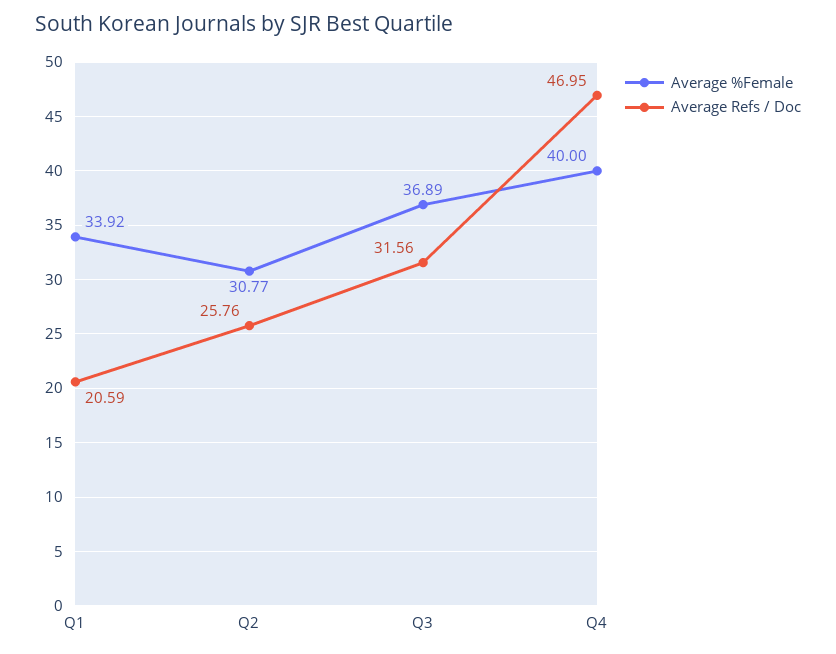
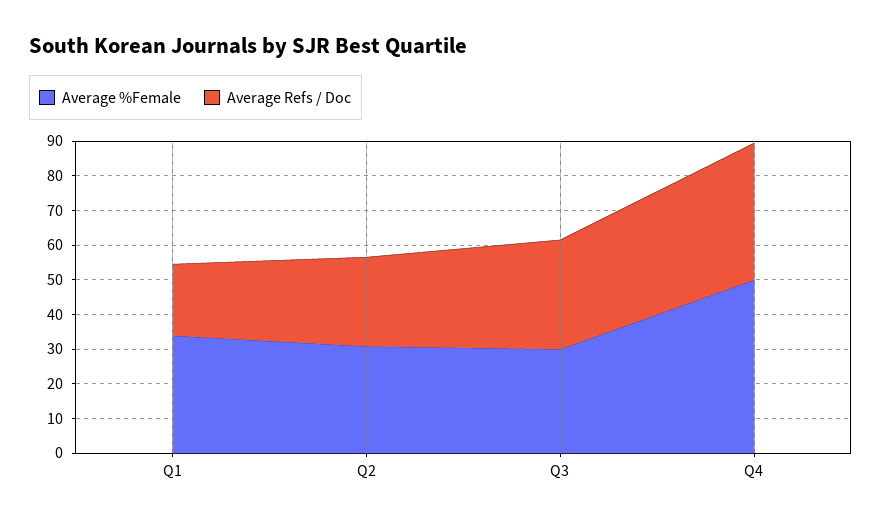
Average %Female, Q3: 36.89 -> 30
Average %Female, Q4: 40 -> 50
Average Refs / Doc, Q4: 46.95 -> 40

